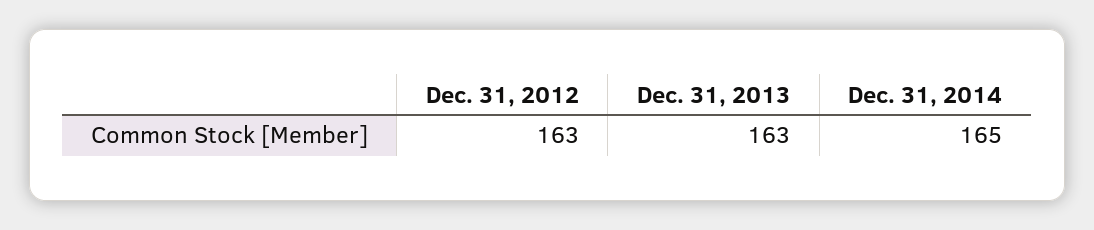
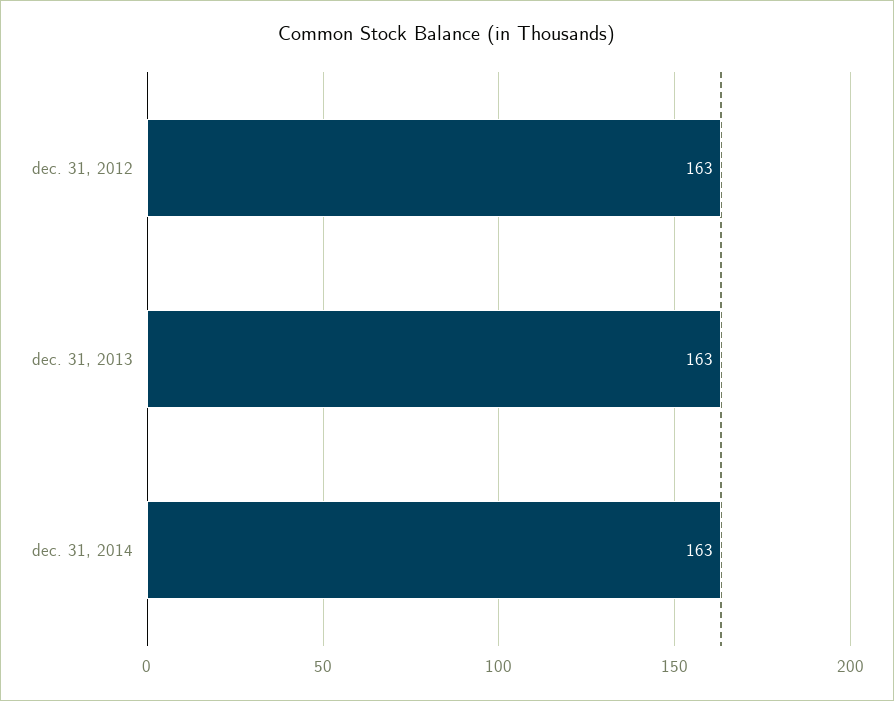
Dec. 31, 2014: 165 -> 163

